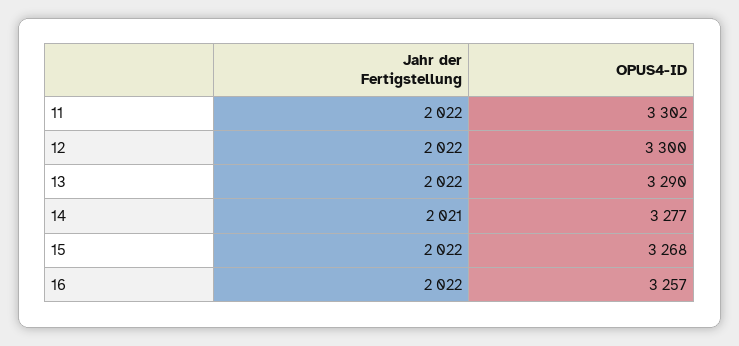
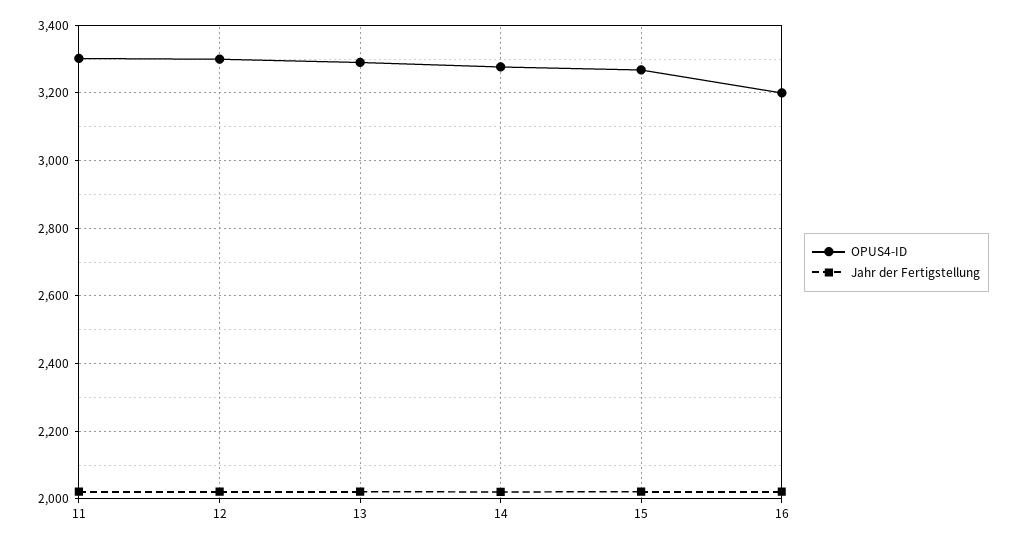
OPUS4-ID, 16: 3257 -> 3200

